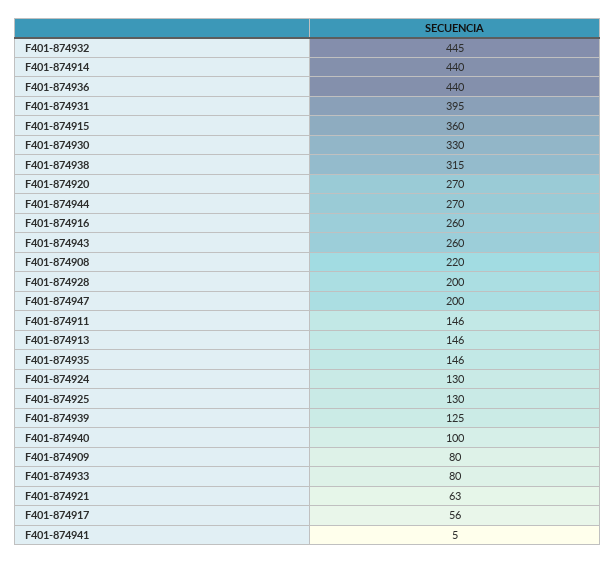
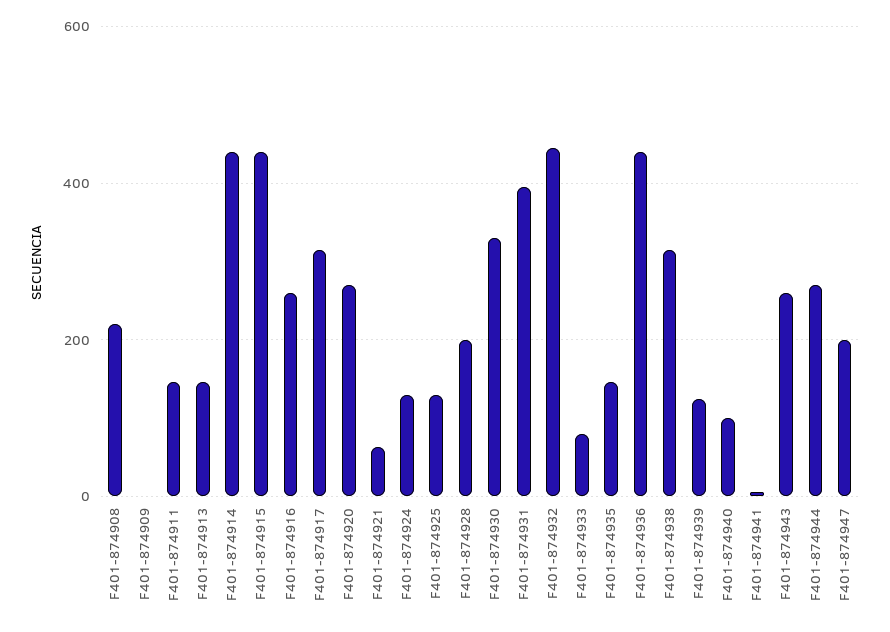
F401-874915: 360 -> 440
F401-874909: 80 -> 0
F401-874917: 56 -> 320

